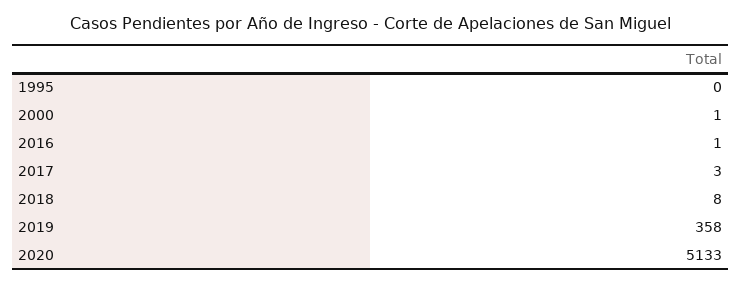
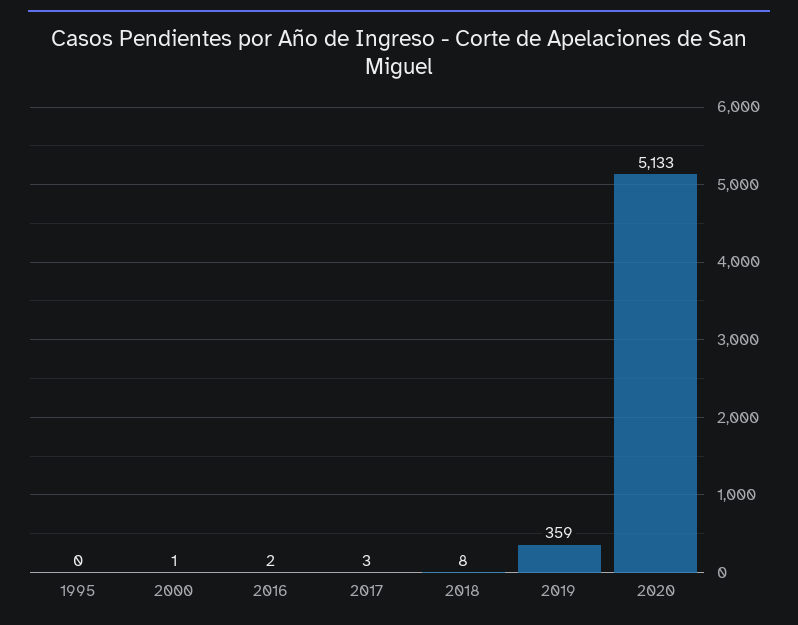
2016: 1 -> 2
2019: 358 -> 359

